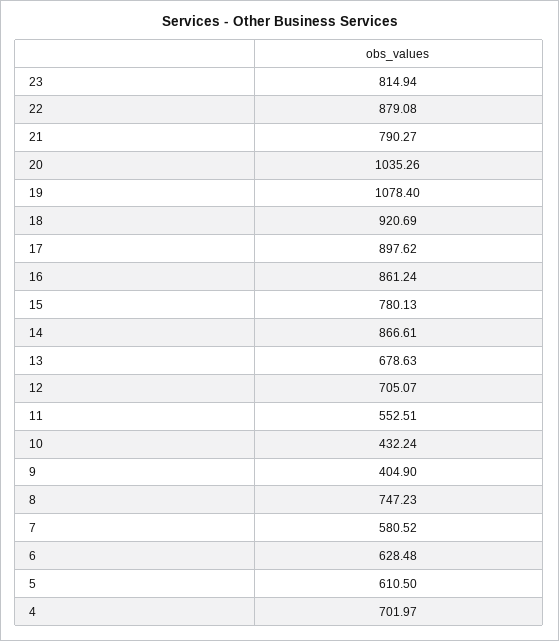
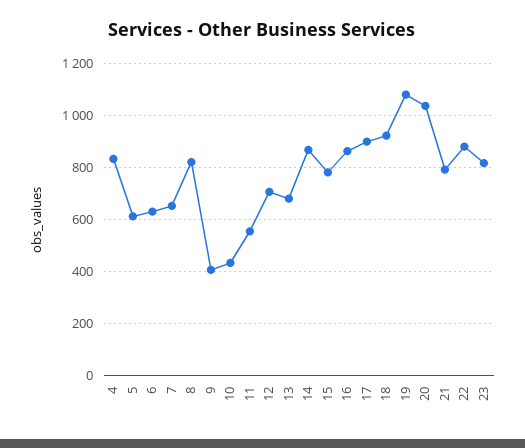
8: 747.23 -> 825
7: 580.52 -> 650
4: 701.97 -> 825

